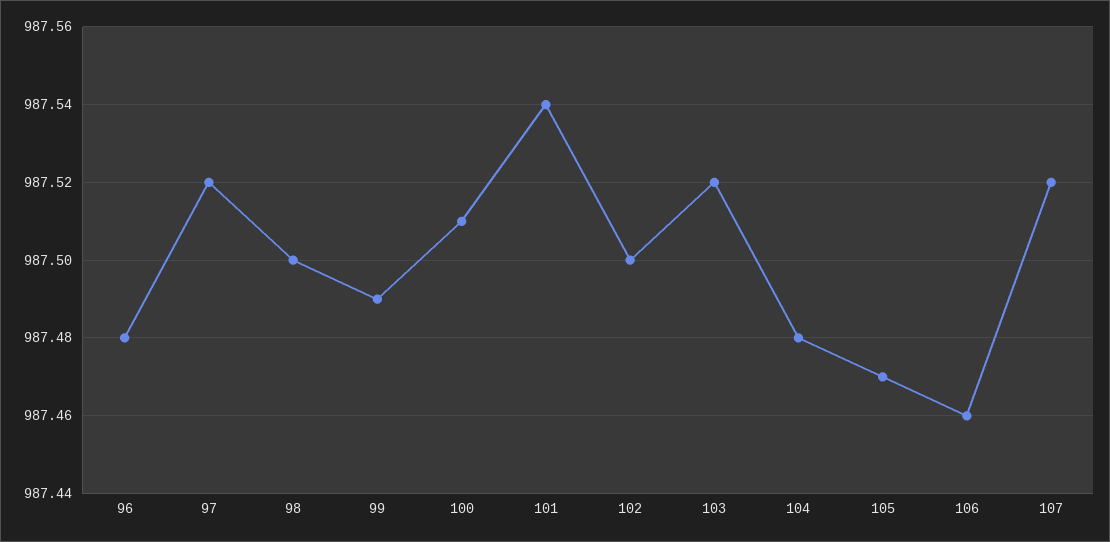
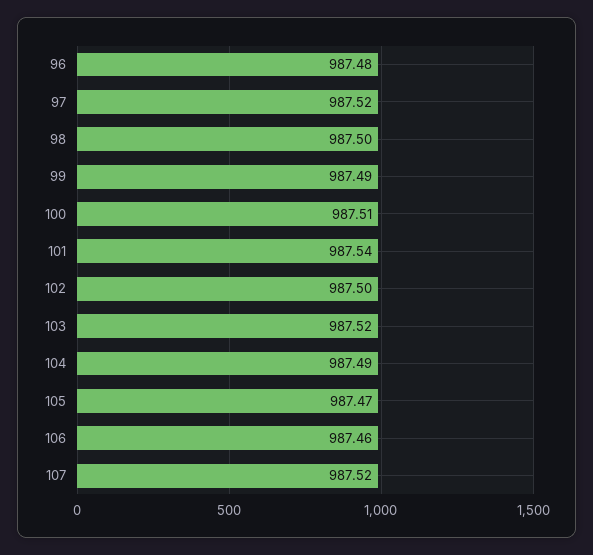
104: 987.48 -> 987.49

